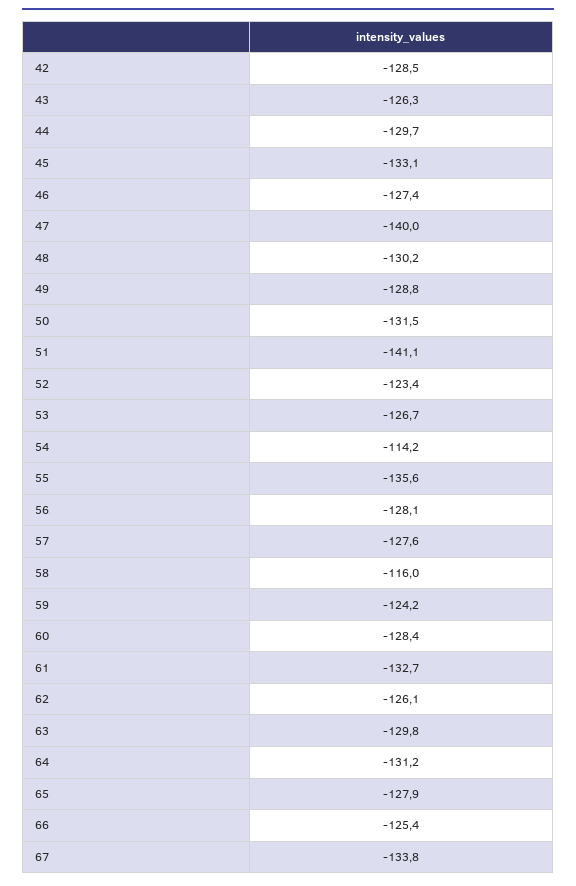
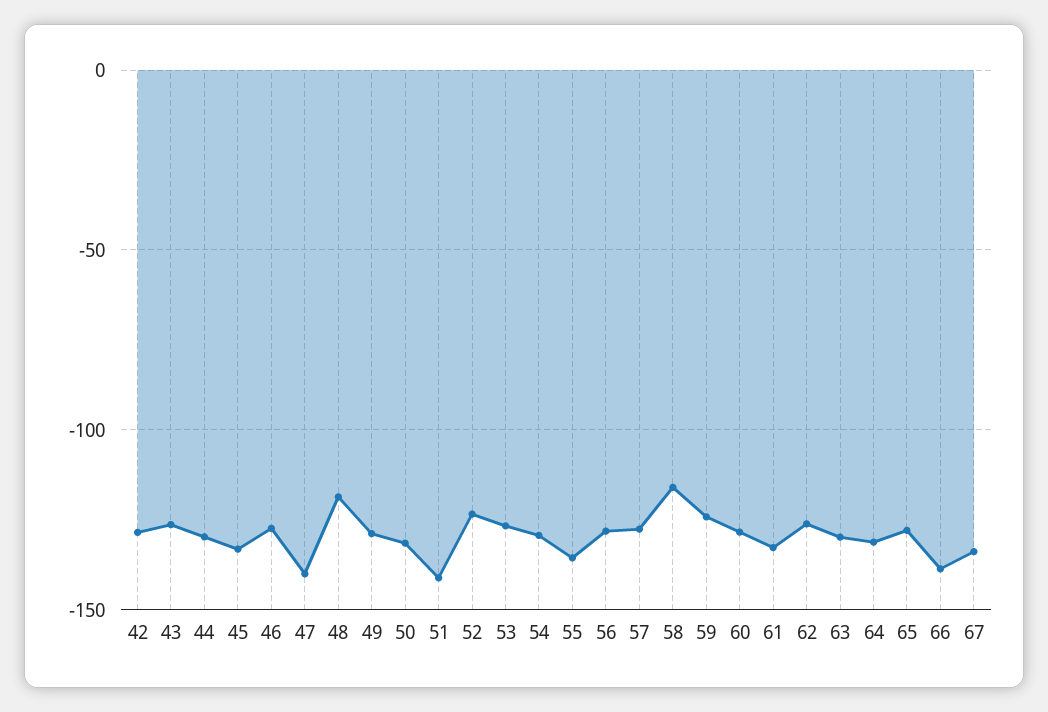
48: -130.2 -> -120
54: -114.2 -> -130
66: -125.4 -> -140

